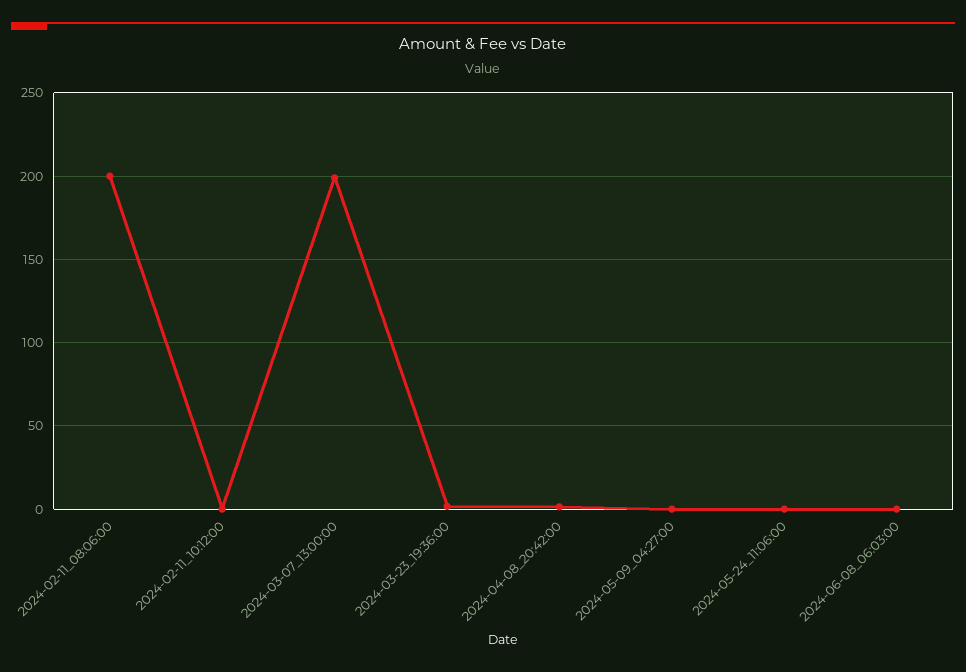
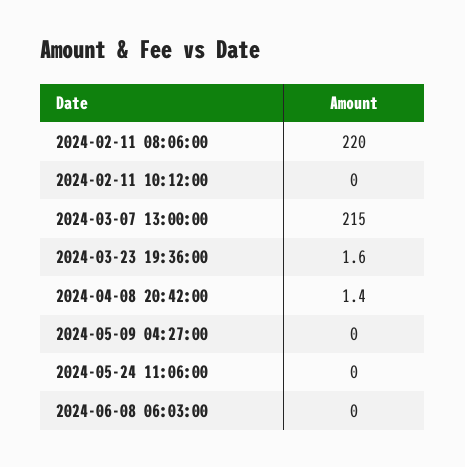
2024-02-11_08:06:00: 200 -> 220
2024-03-07_13:00:00: 200 -> 215

